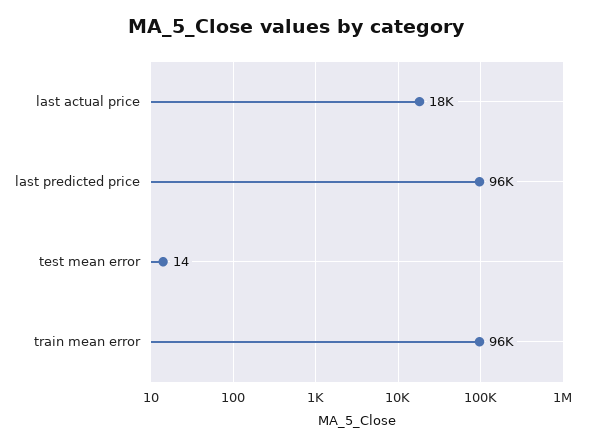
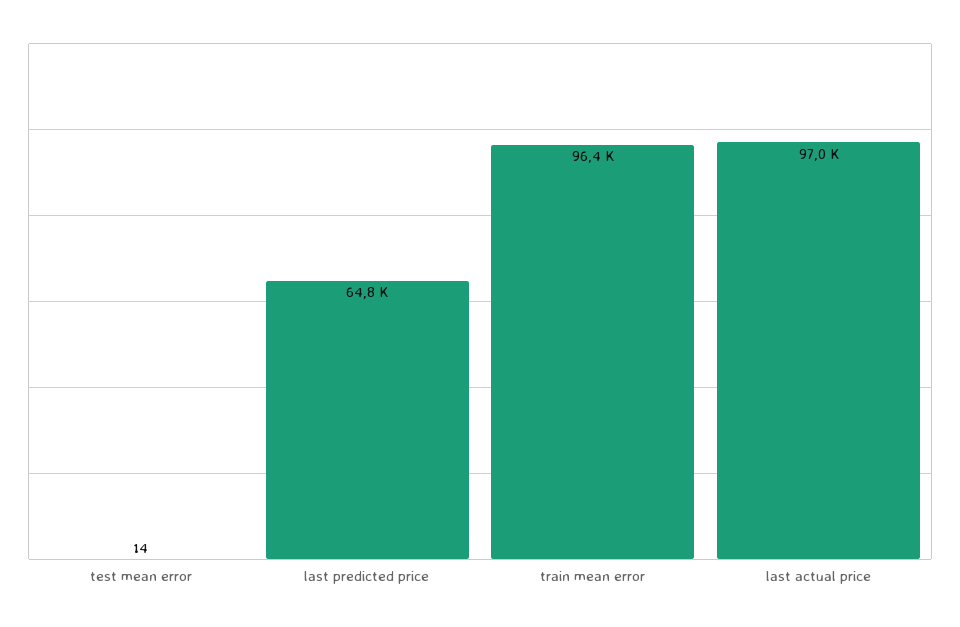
last actual price: 18000 -> 97000
last predicted price: 96000 -> 64800

